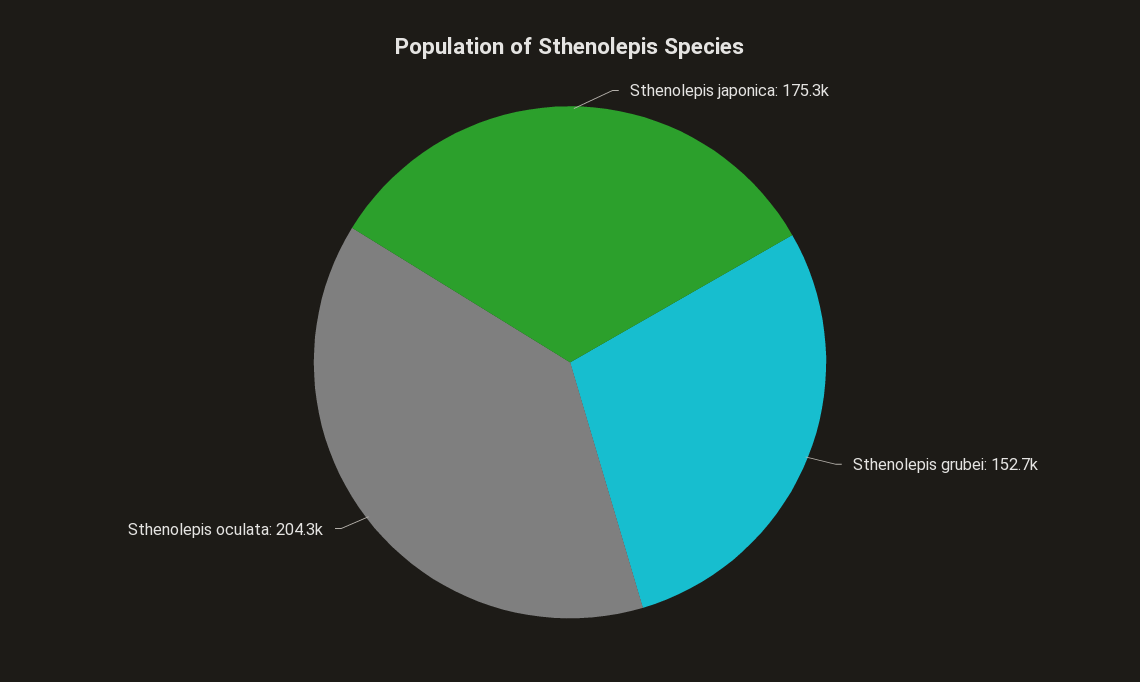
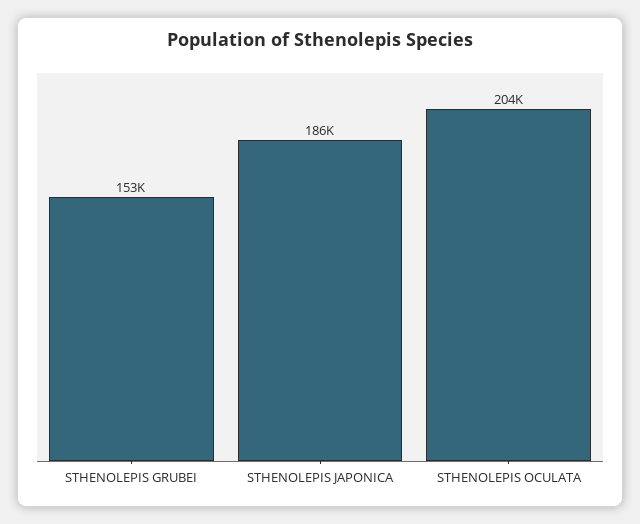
Sthenolepis japonica: 175300 -> 186000

